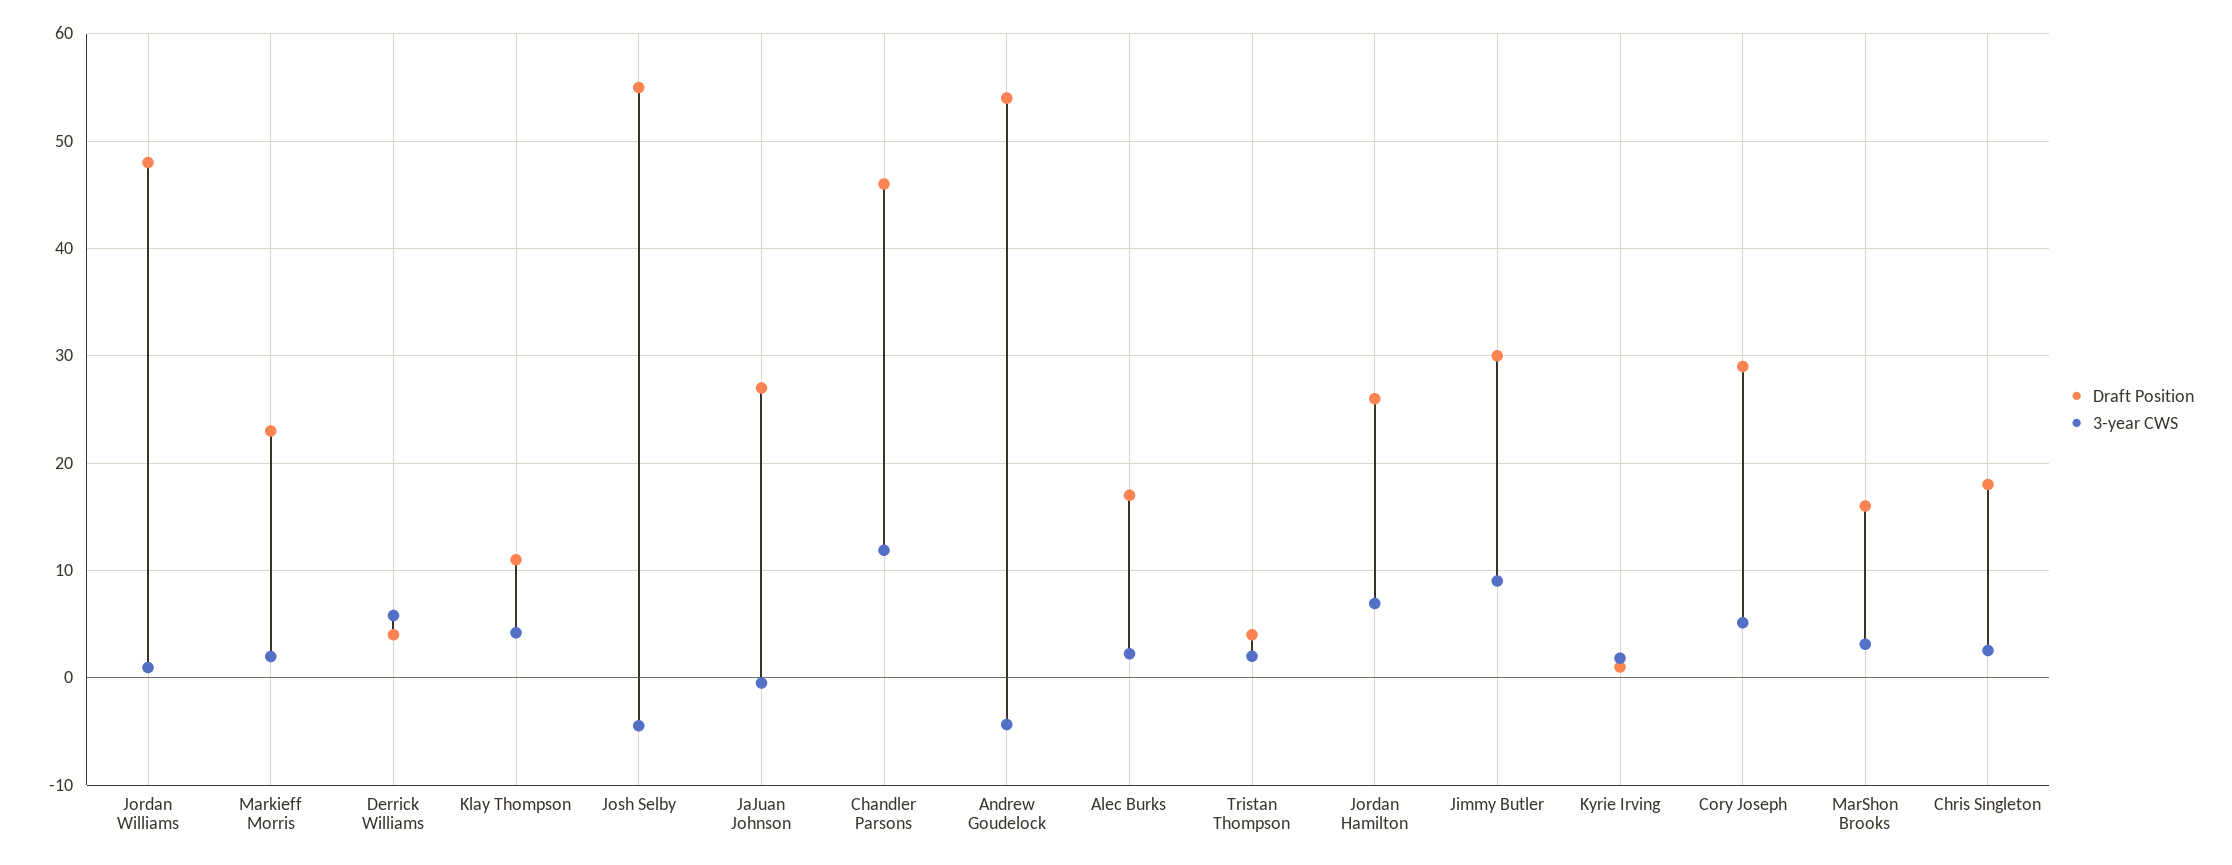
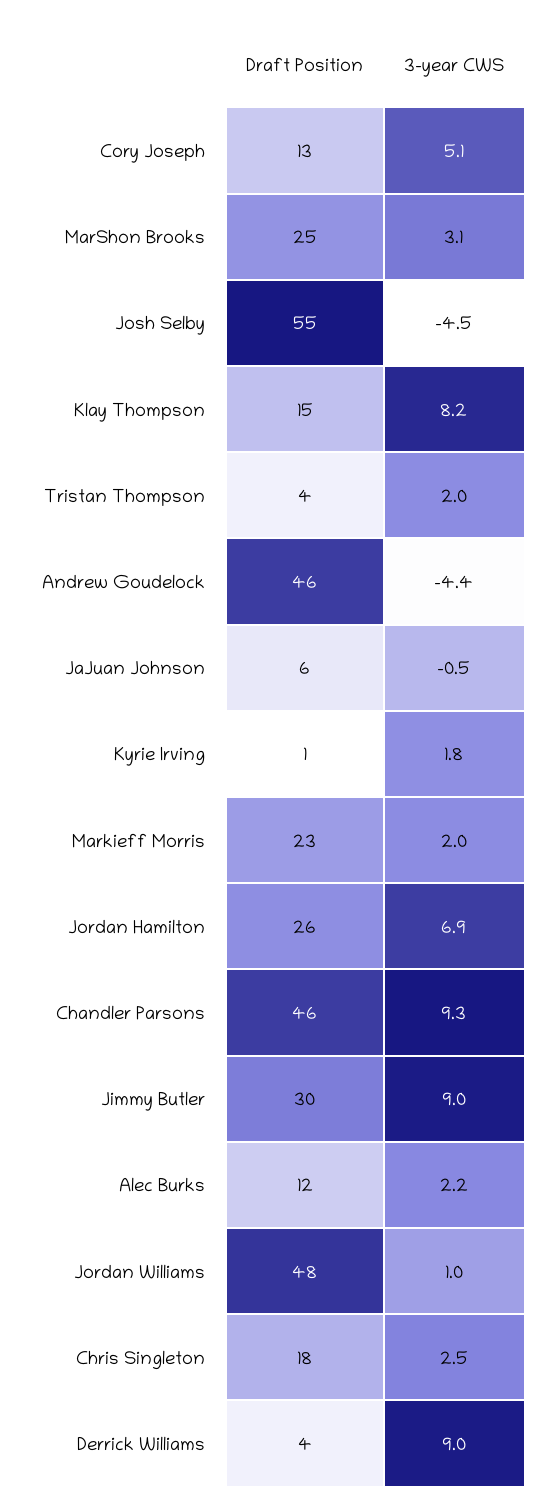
3-year CWS, Derrick Williams: 6 -> 9
Draft Position, Klay Thompson: 11 -> 15
3-year CWS, Klay Thompson: 4 -> 8.2
Draft Position, JaJuan Johnson: 27 -> 6
3-year CWS, Chandler Parsons: 12 -> 9.3
Draft Position, Andrew Goudelock: 54 -> 46
Draft Position, Alec Burks: 17 -> 12
Draft Position, Cory Joseph: 29 -> 13
Draft Position, MarShon Brooks: 16 -> 25

